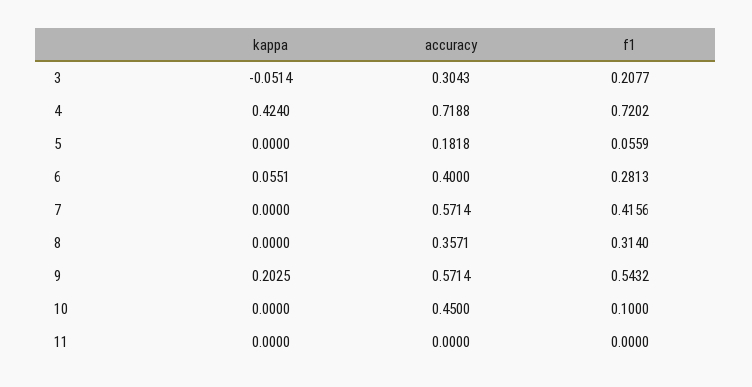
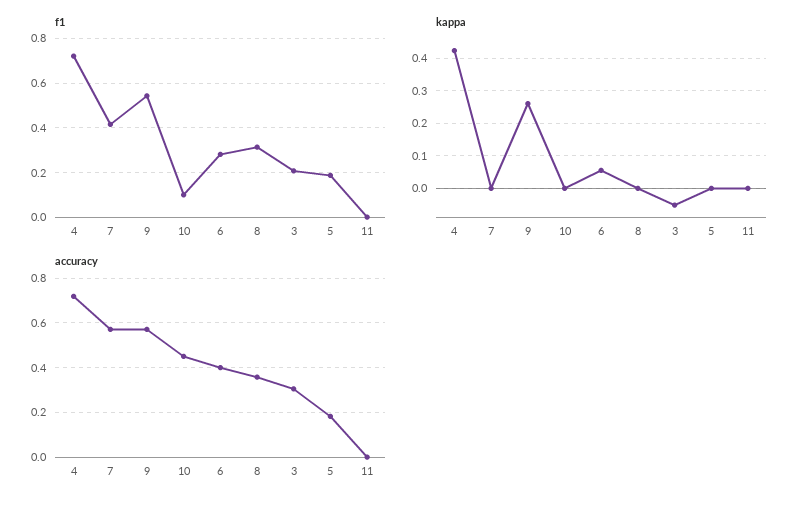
f1, 5: 0.0559 -> 0.2
kappa, 9: 0.2025 -> 0.26

